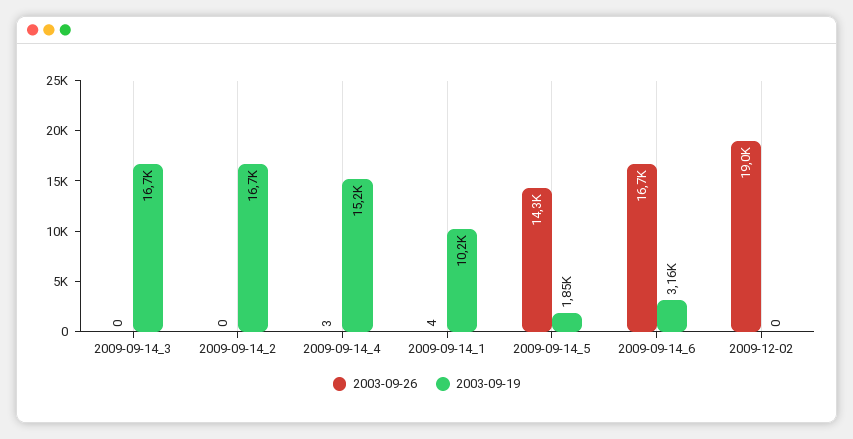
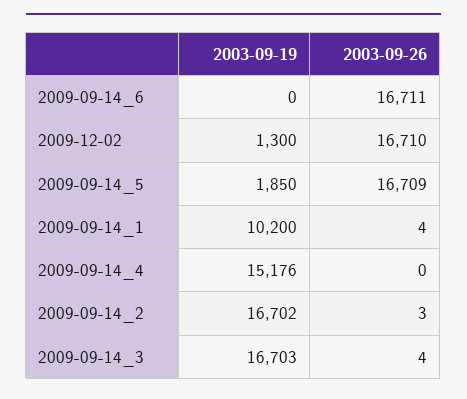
2003-09-26, 2009-09-14_3: 0 -> 4
2003-09-26, 2009-09-14_2: 0 -> 3
2003-09-26, 2009-09-14_4: 3 -> 0
2003-09-26, 2009-09-14_5: 14300 -> 16709
2003-09-19, 2009-09-14_6: 3160 -> 0
2003-09-26, 2009-12-02: 19000 -> 16710
2003-09-19, 2009-12-02: 0 -> 1300

